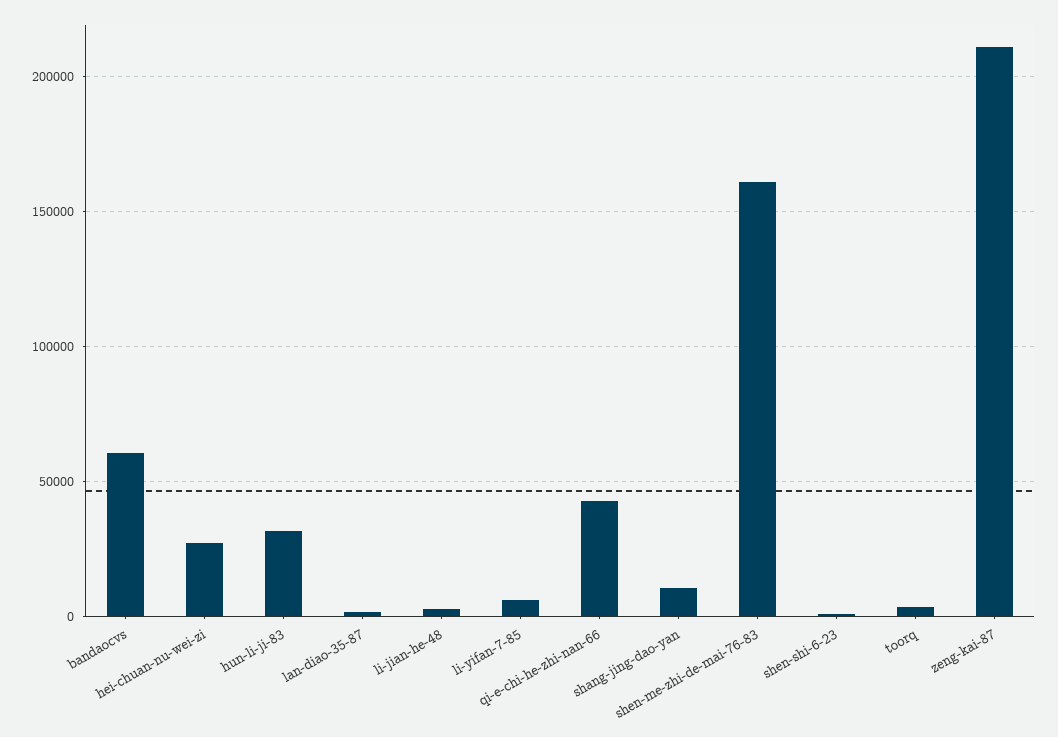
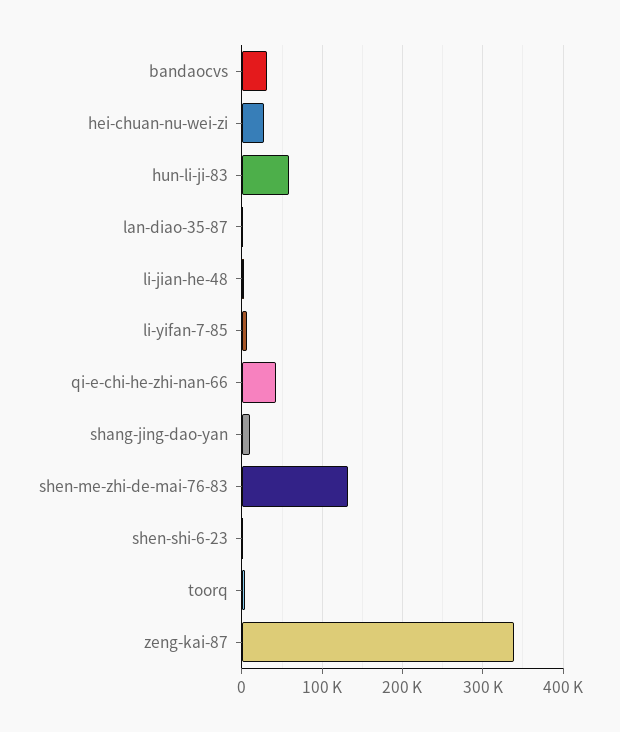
bandaocvs: 60000 -> 30000
hun-li-ji-83: 30000 -> 60000
shen-me-zhi-de-mai-76-83: 160000 -> 130000
zeng-kai-87: 210000 -> 340000

